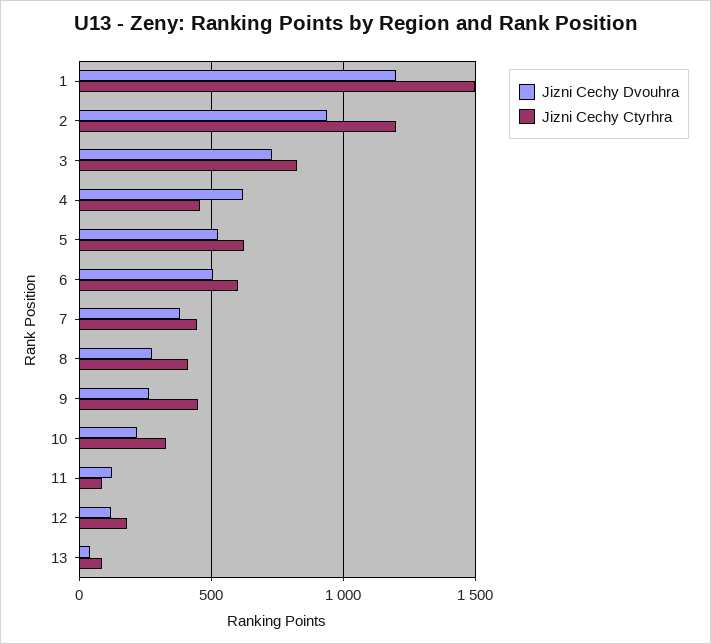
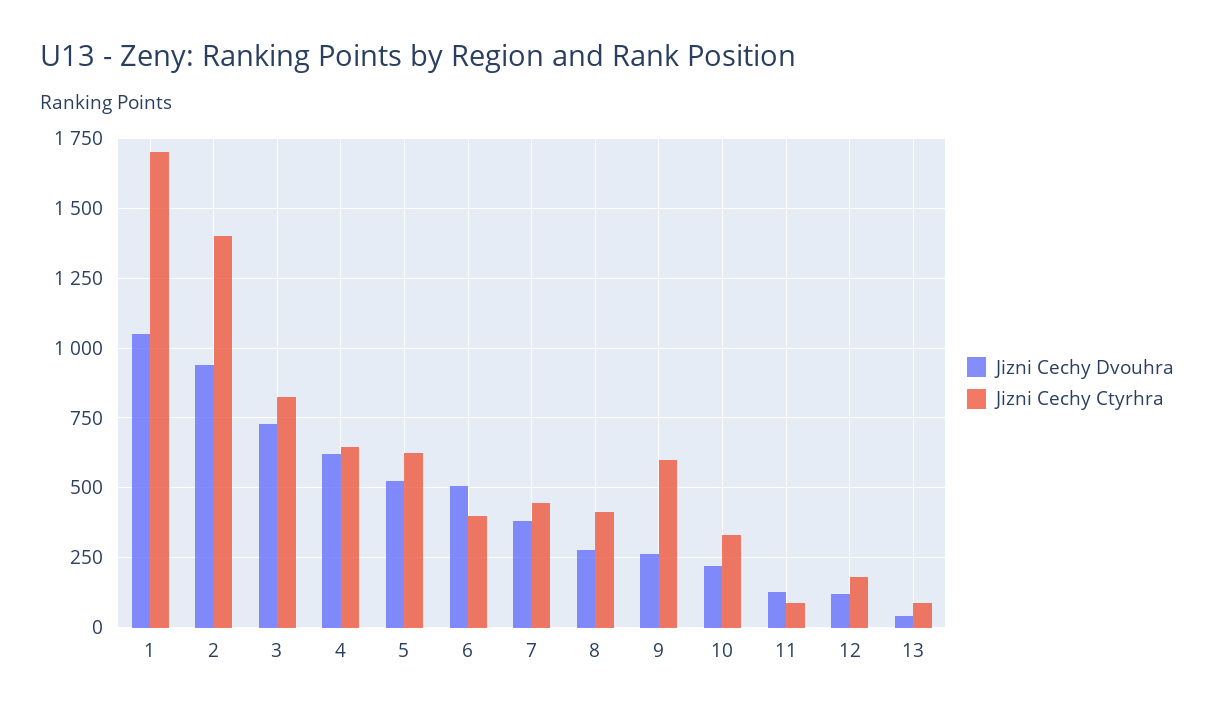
Jizni Cechy Dvouhra, 1: 1200 -> 1050
Jizni Cechy Ctyrhra, 1: 1500 -> 1700
Jizni Cechy Ctyrhra, 2: 1200 -> 1400
Jizni Cechy Ctyrhra, 4: 450 -> 650
Jizni Cechy Ctyrhra, 6: 600 -> 400
Jizni Cechy Ctyrhra, 9: 450 -> 600

